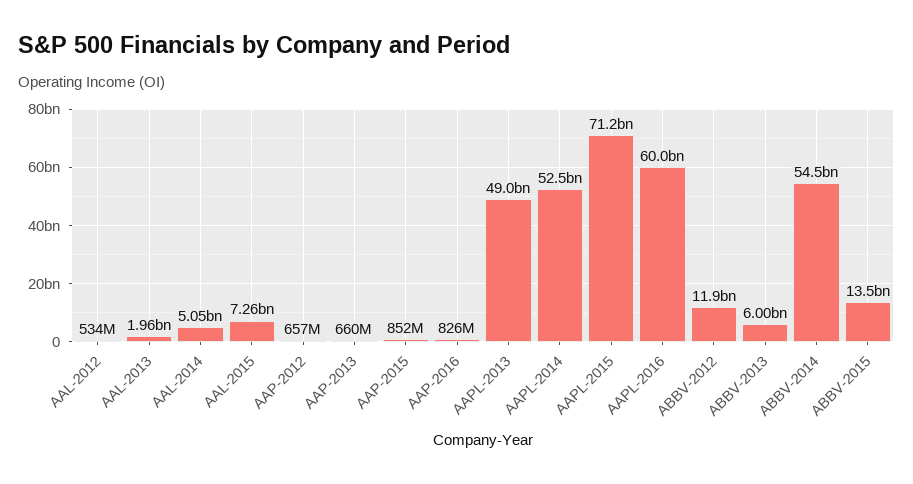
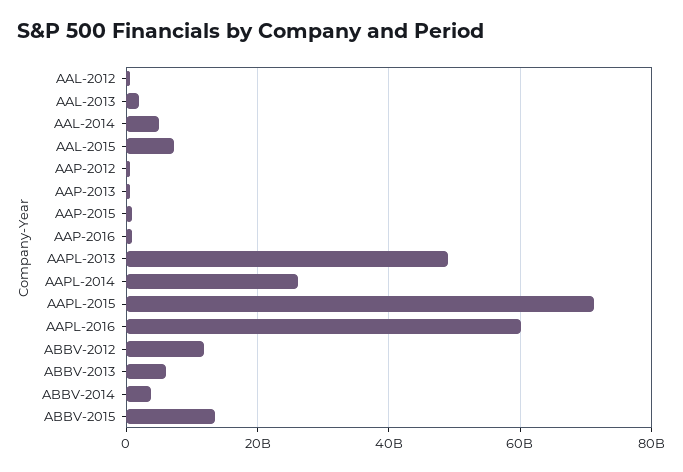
AAPL-2014: 52500000000 -> 26000000000
ABBV-2014: 54500000000 -> 4000000000

